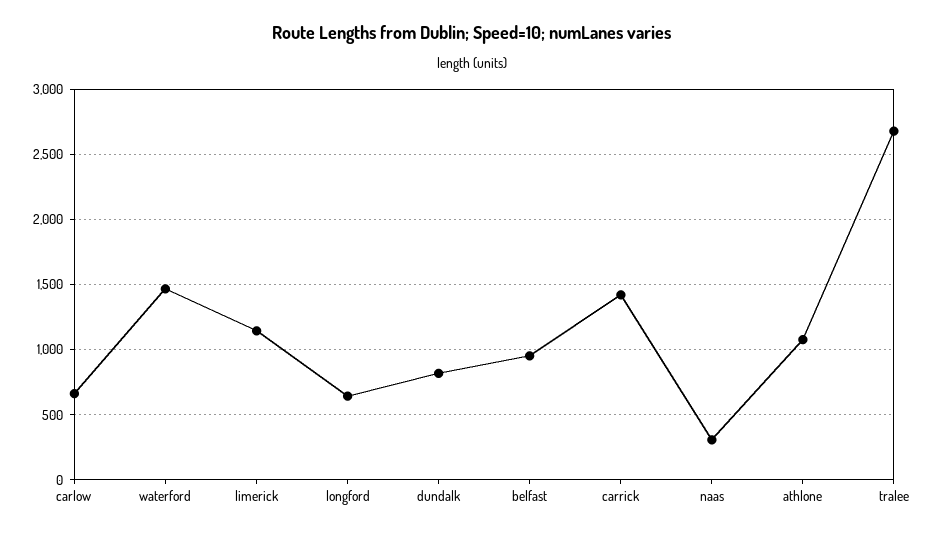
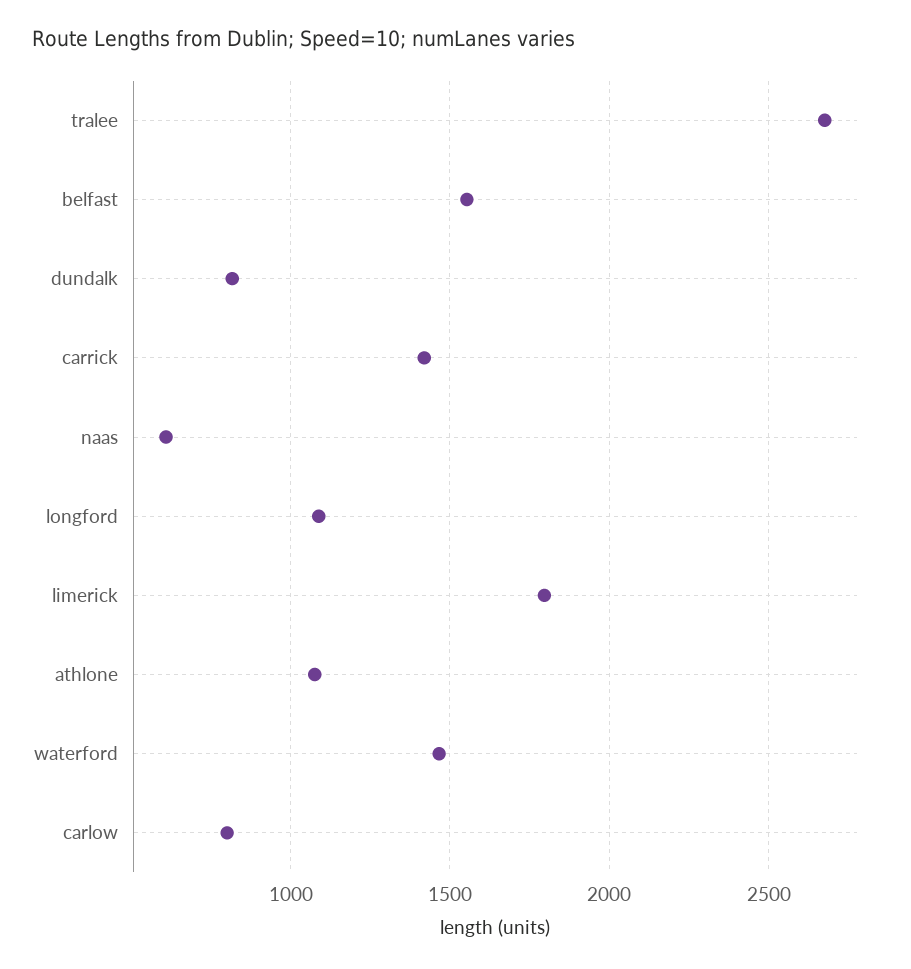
carlow: 650 -> 800
limerick: 1150 -> 1800
longford: 650 -> 1100
belfast: 950 -> 1550
naas: 300 -> 600

